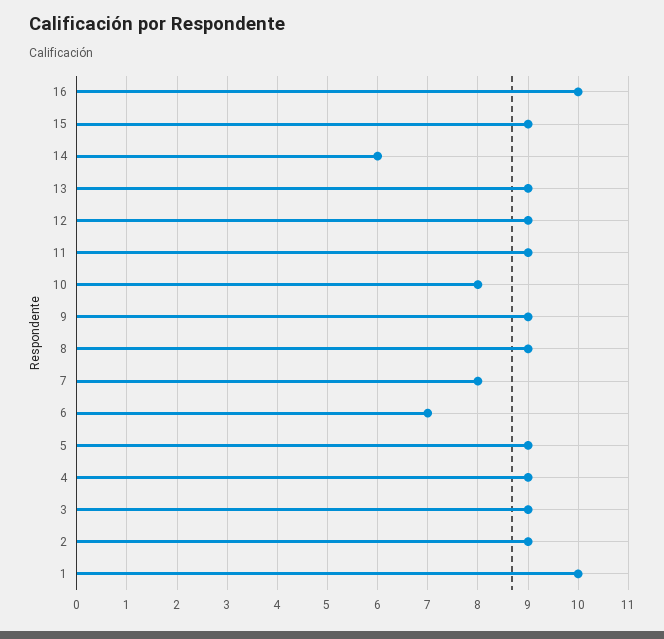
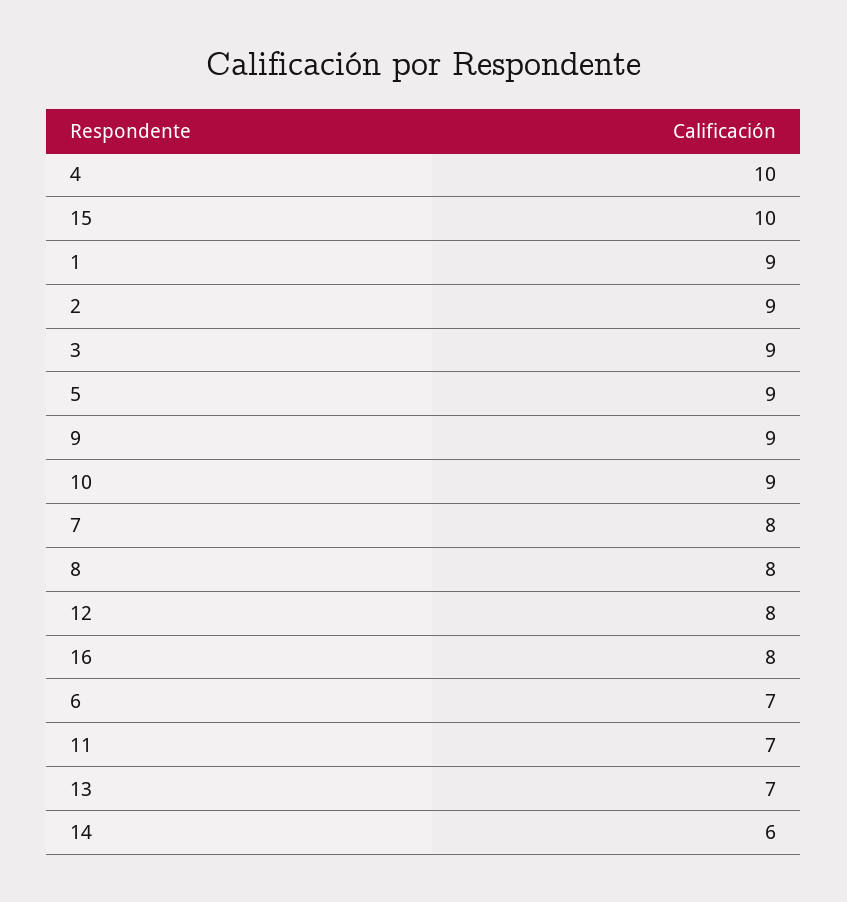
16: 10 -> 8
15: 9 -> 10
13: 9 -> 7
12: 9 -> 8
11: 9 -> 7
10: 8 -> 9
8: 9 -> 8
4: 9 -> 10
1: 10 -> 9

